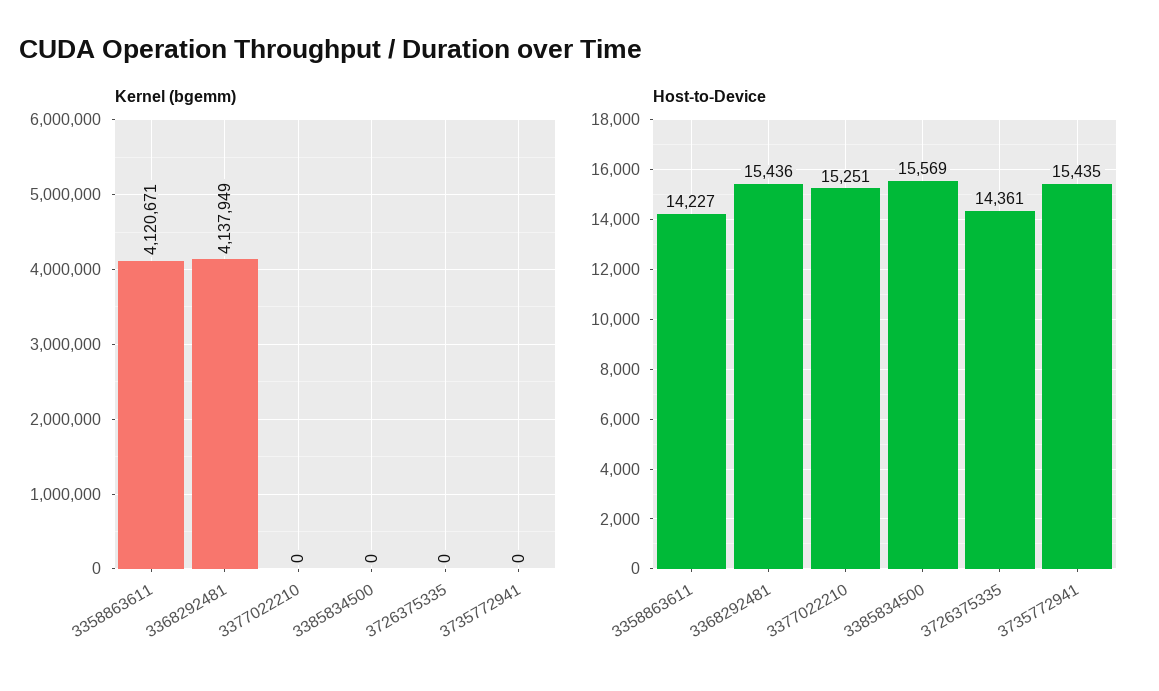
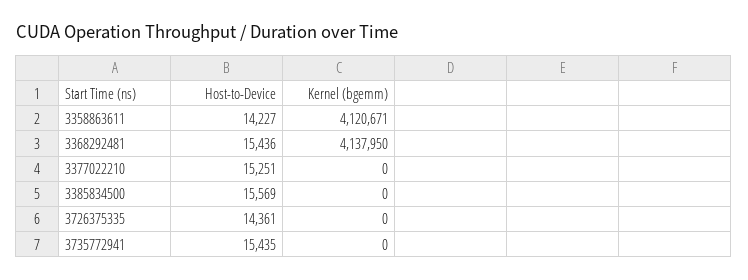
Kernel (bgemm), 3368292481: 4137949 -> 4137950

